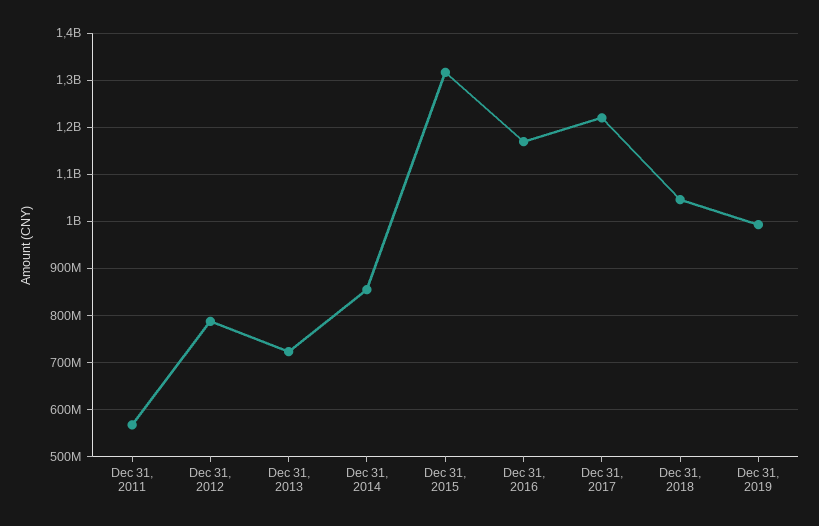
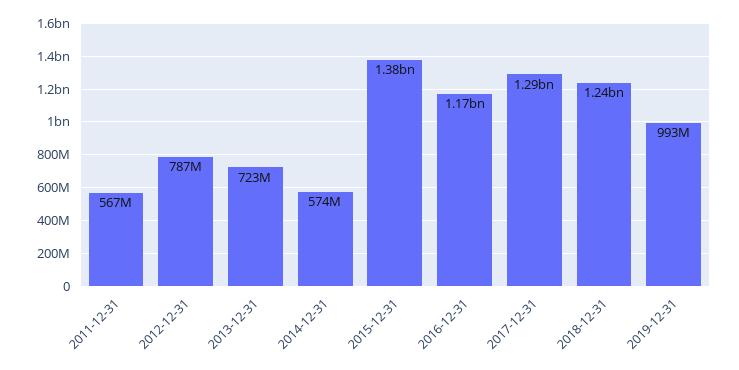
Dec 31, 2014: 860000000 -> 574000000
Dec 31, 2015: 1320000000 -> 1380000000
Dec 31, 2017: 1220000000 -> 1290000000
Dec 31, 2018: 1040000000 -> 1240000000

